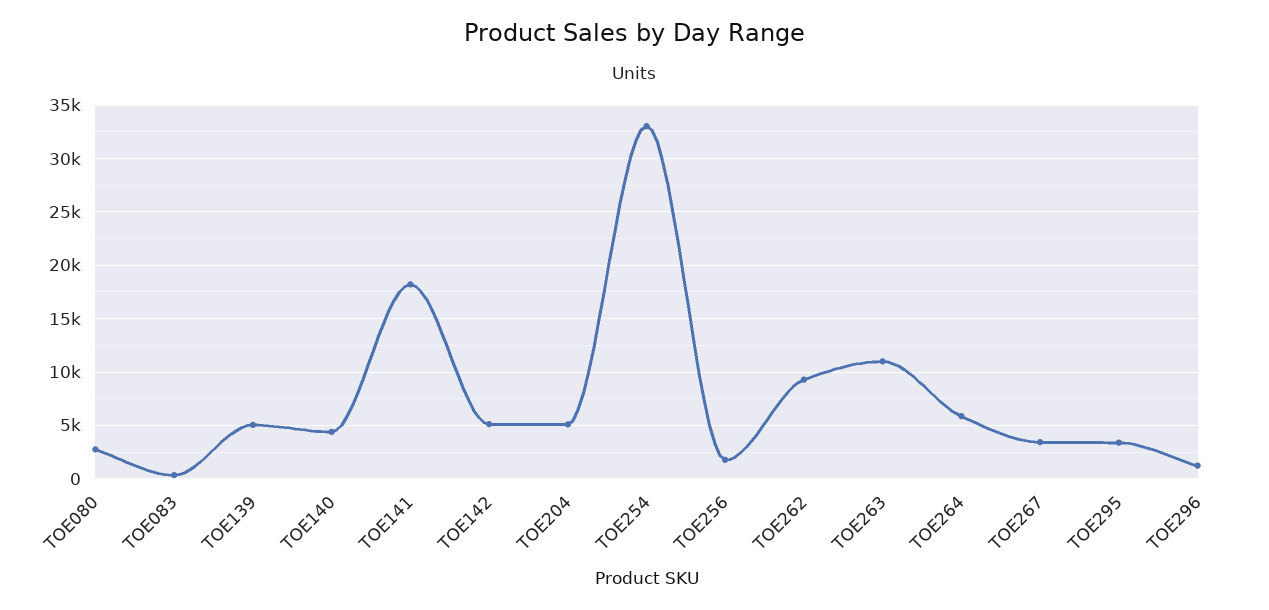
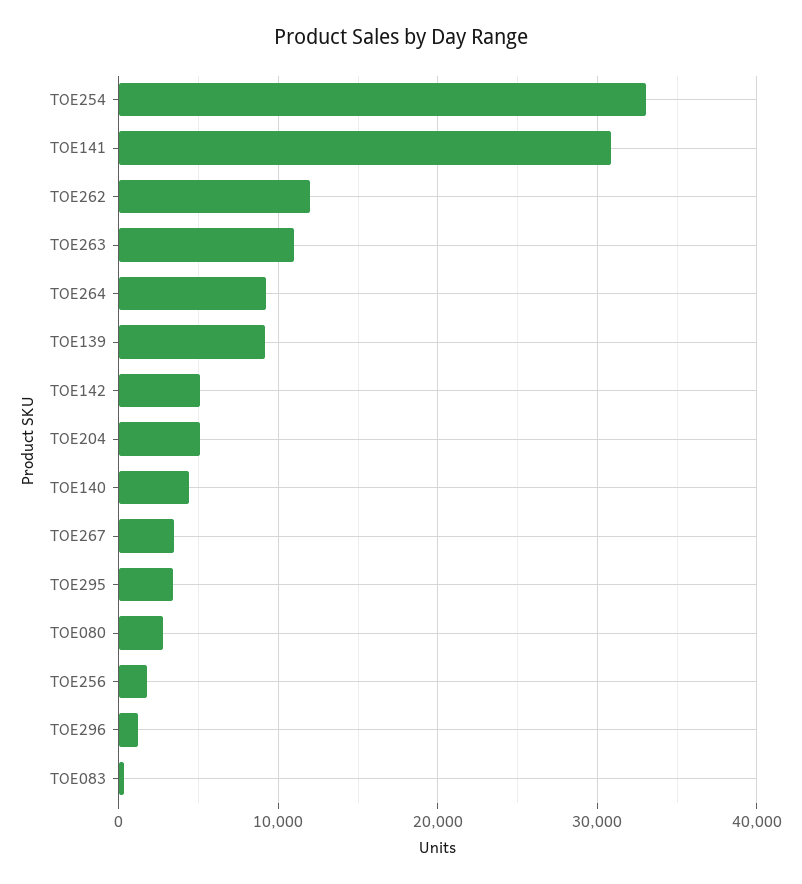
TOE139: 5000 -> 9000
TOE141: 18000 -> 31000
TOE262: 9000 -> 12000
TOE264: 6000 -> 9000

